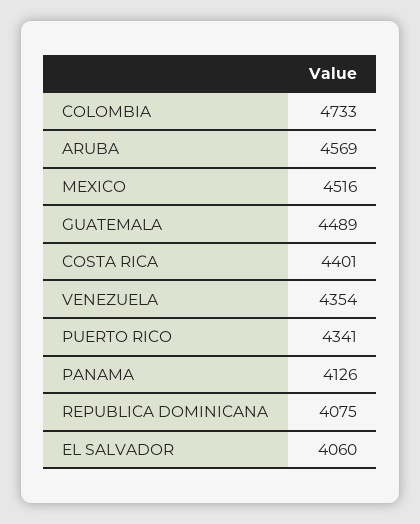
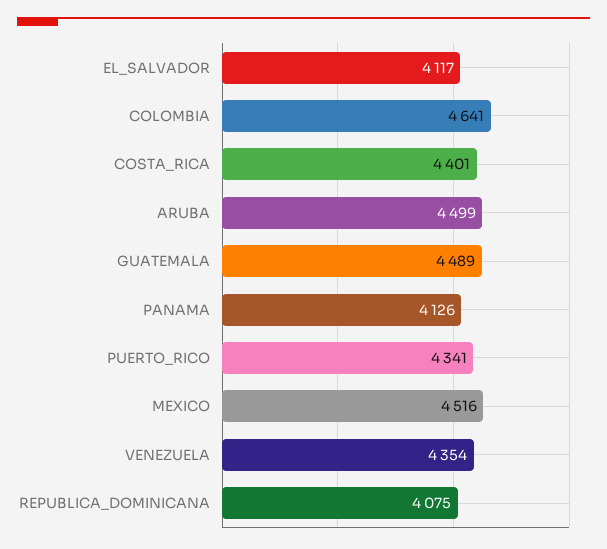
COLOMBIA: 4733 -> 4641
ARUBA: 4569 -> 4499
EL SALVADOR: 4060 -> 4117

